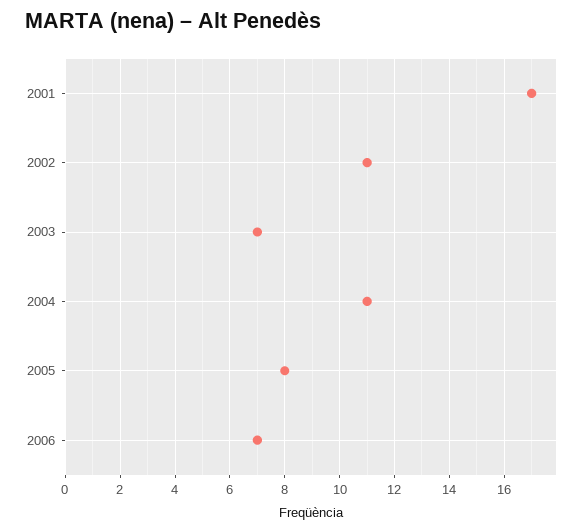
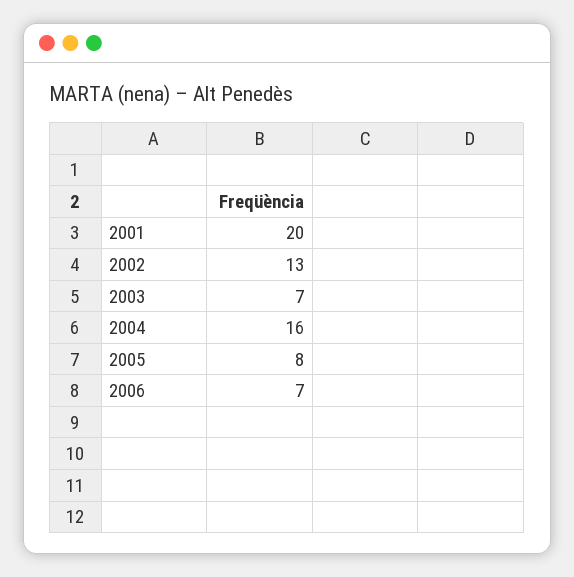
2001: 17 -> 20
2002: 11 -> 13
2004: 11 -> 16

